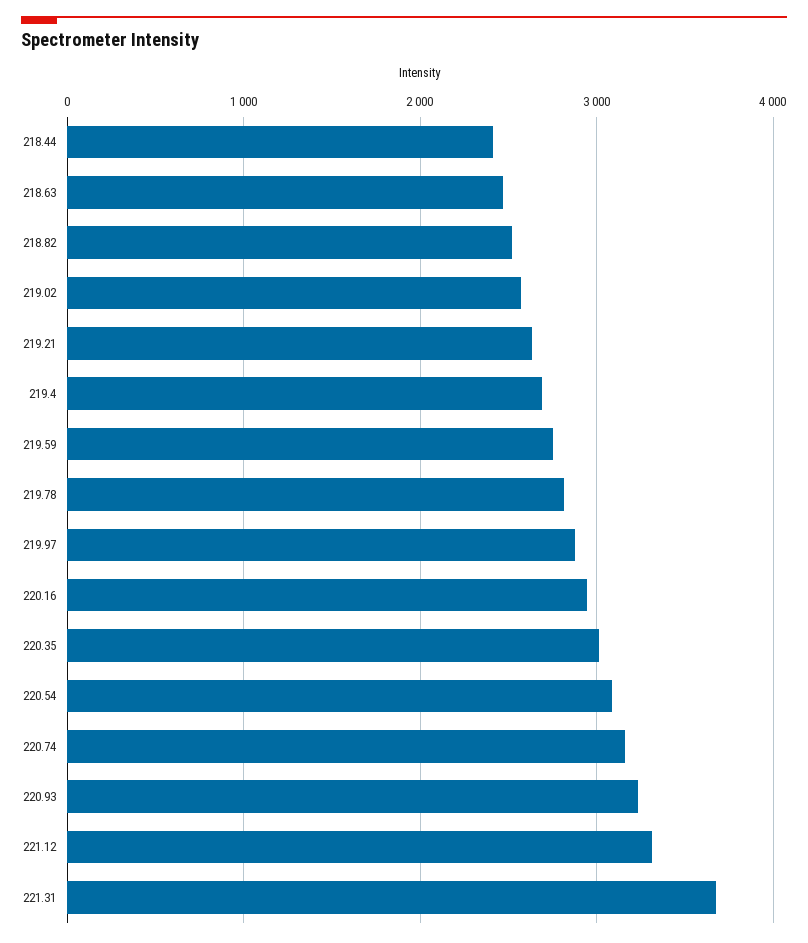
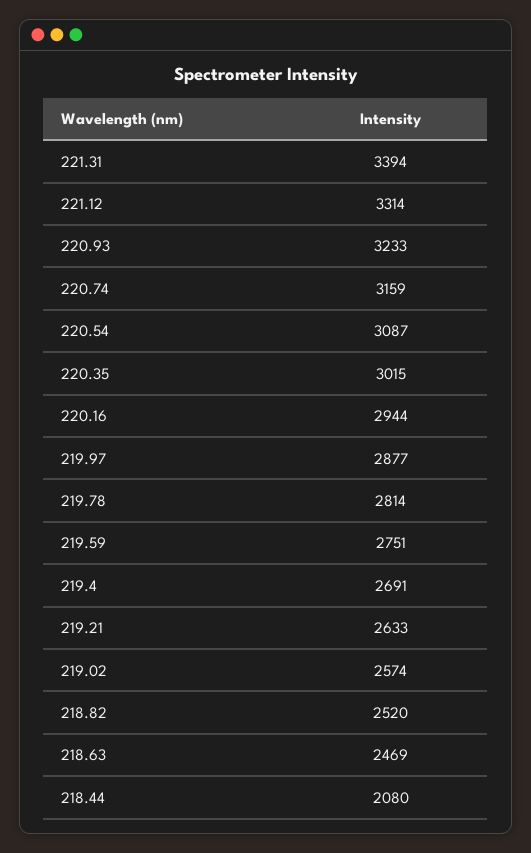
218.44: 2400 -> 2080
221.31: 3700 -> 3394

